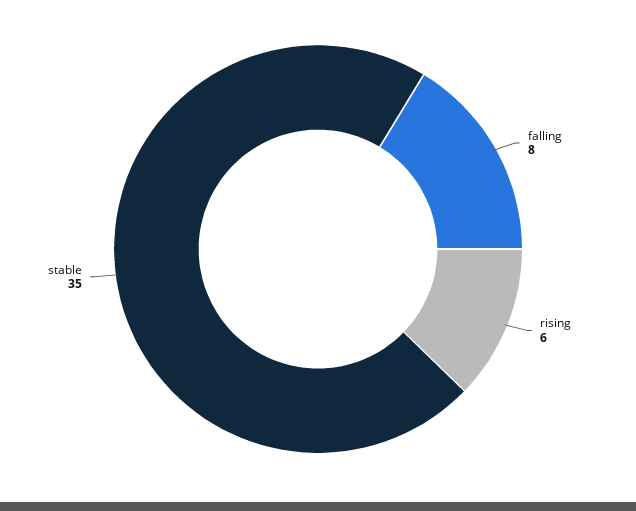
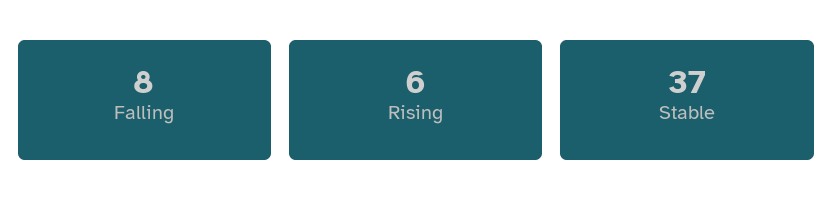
stable: 35 -> 37

